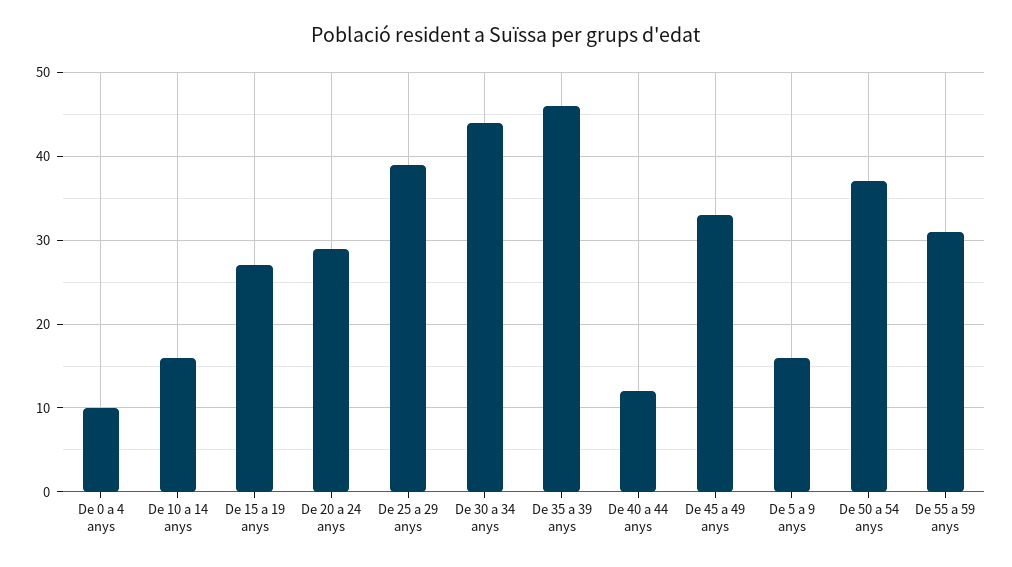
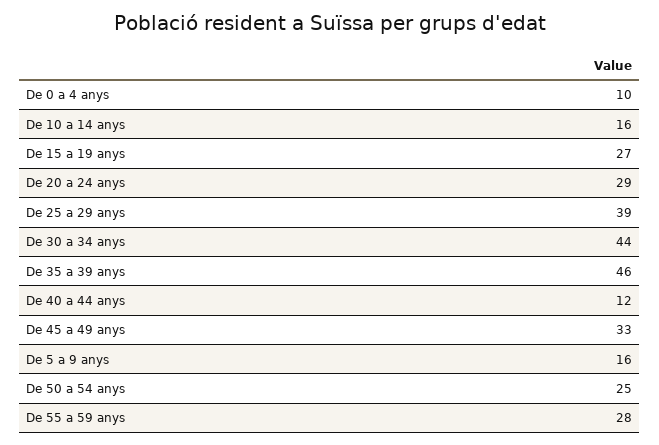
De 50 a 54 anys: 37 -> 25
De 55 a 59 anys: 31 -> 28

